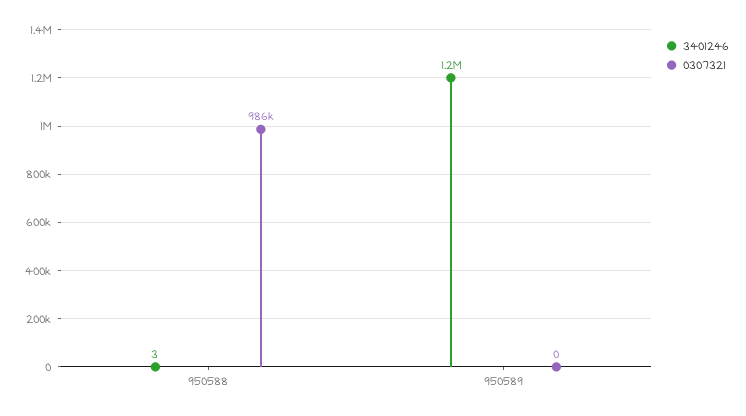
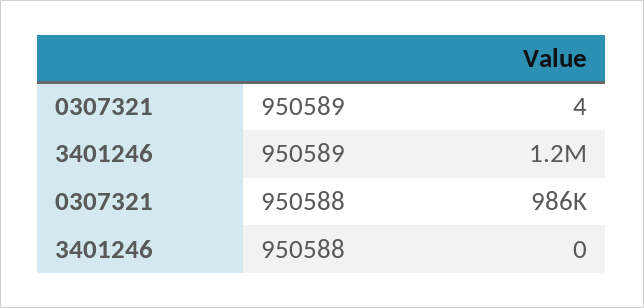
3401246, 950588: 3 -> 0
0307321, 950589: 0 -> 4

